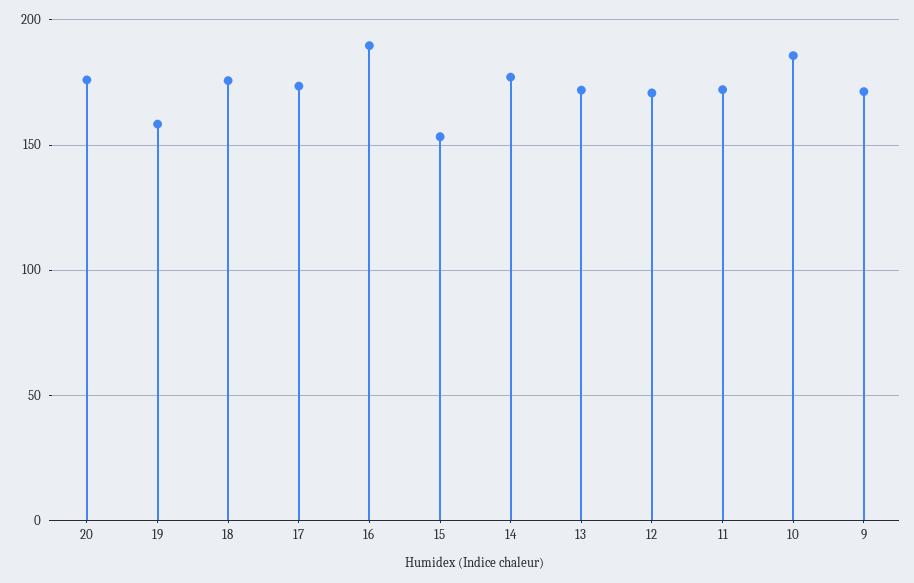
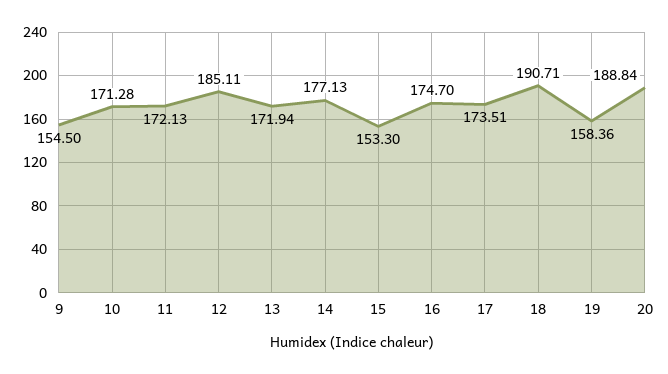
20: 175 -> 188.84
18: 175 -> 190.71
16: 190 -> 174.7
12: 170 -> 185.11
10: 185 -> 171.28
9: 170 -> 154.5

